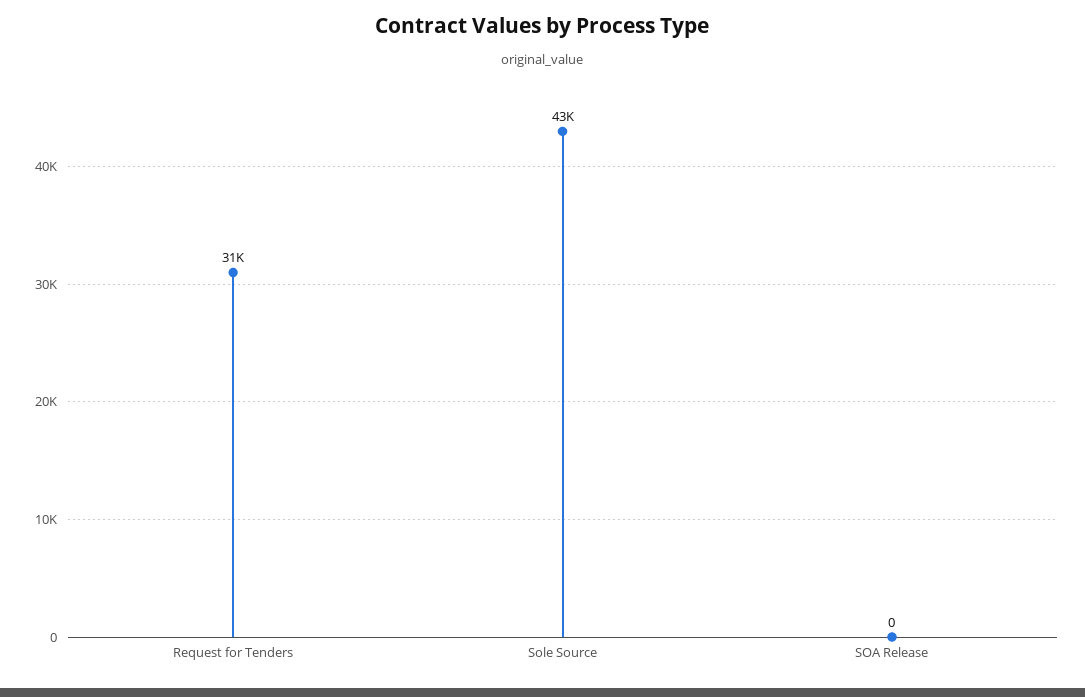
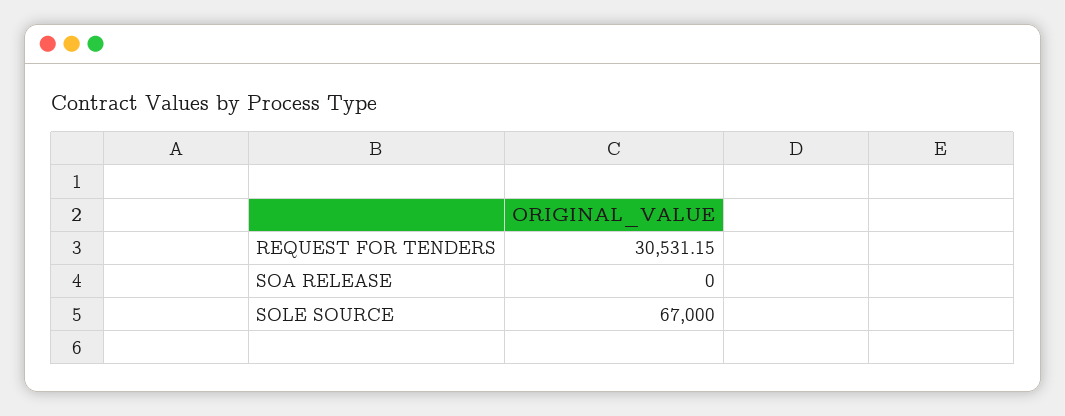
Sole Source: 43000 -> 67000

